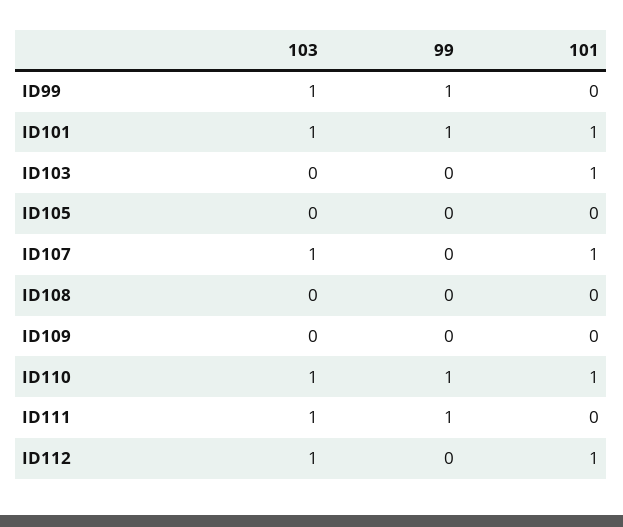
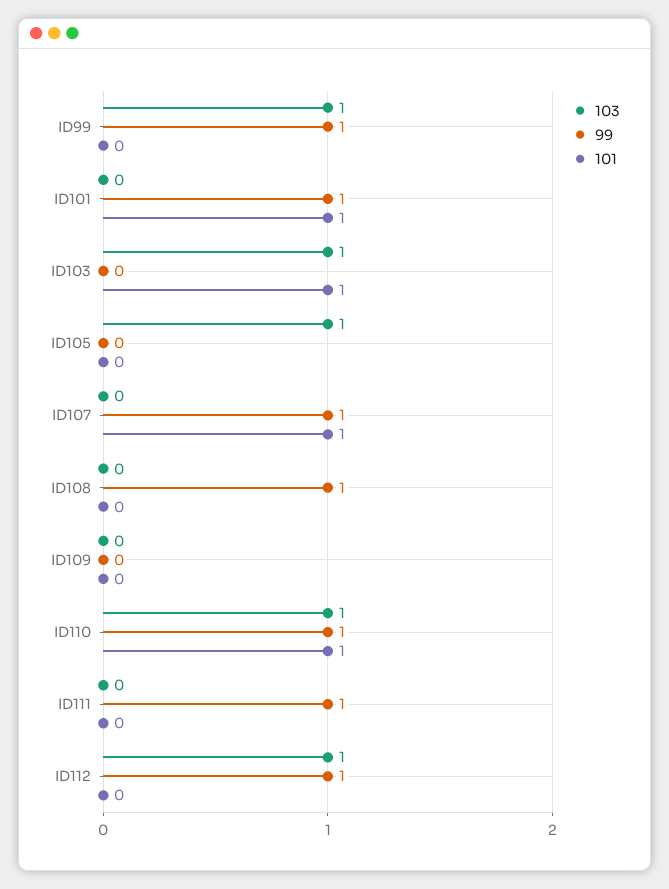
103, ID101: 1 -> 0
103, ID103: 0 -> 1
103, ID105: 0 -> 1
103, ID107: 1 -> 0
99, ID107: 0 -> 1
99, ID108: 0 -> 1
103, ID111: 1 -> 0
99, ID112: 0 -> 1
101, ID112: 1 -> 0

